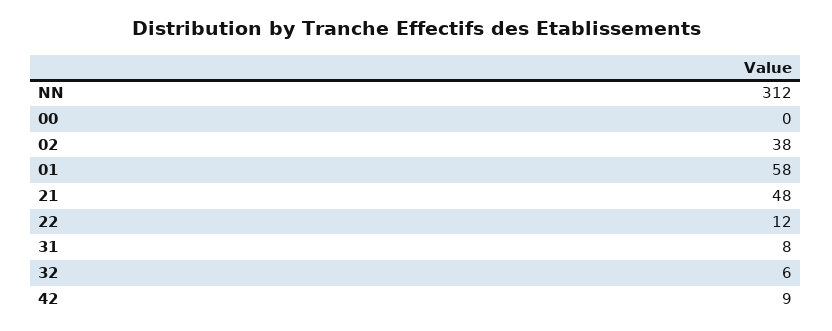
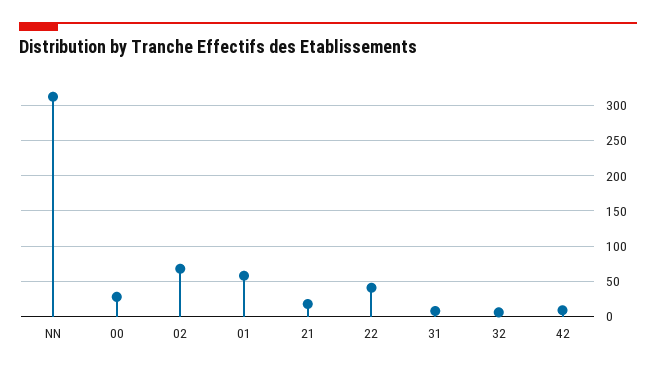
00: 0 -> 30
02: 38 -> 70
21: 48 -> 20
22: 12 -> 40

